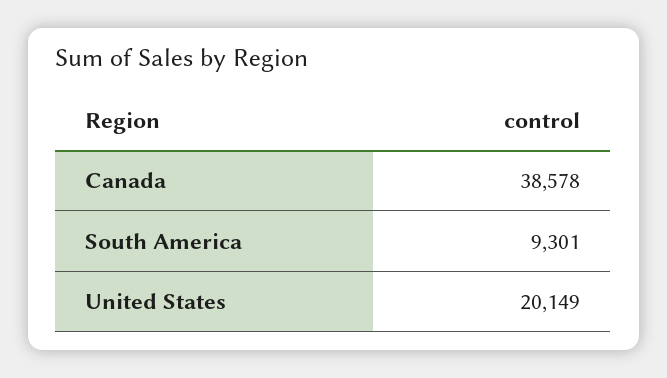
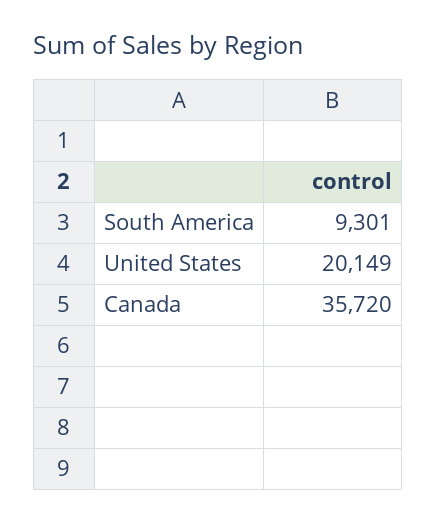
Canada: 38578 -> 35720

